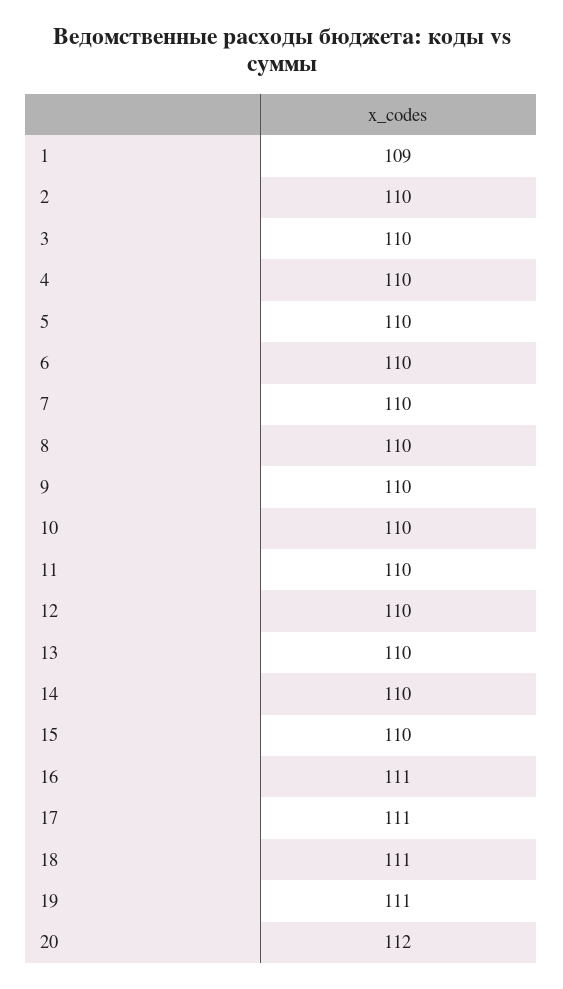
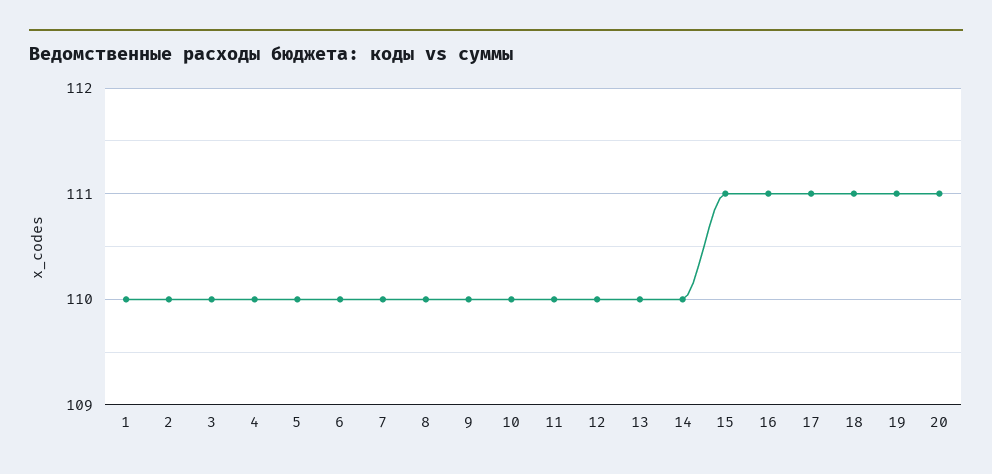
1: 109 -> 110
15: 110 -> 111
20: 112 -> 111

